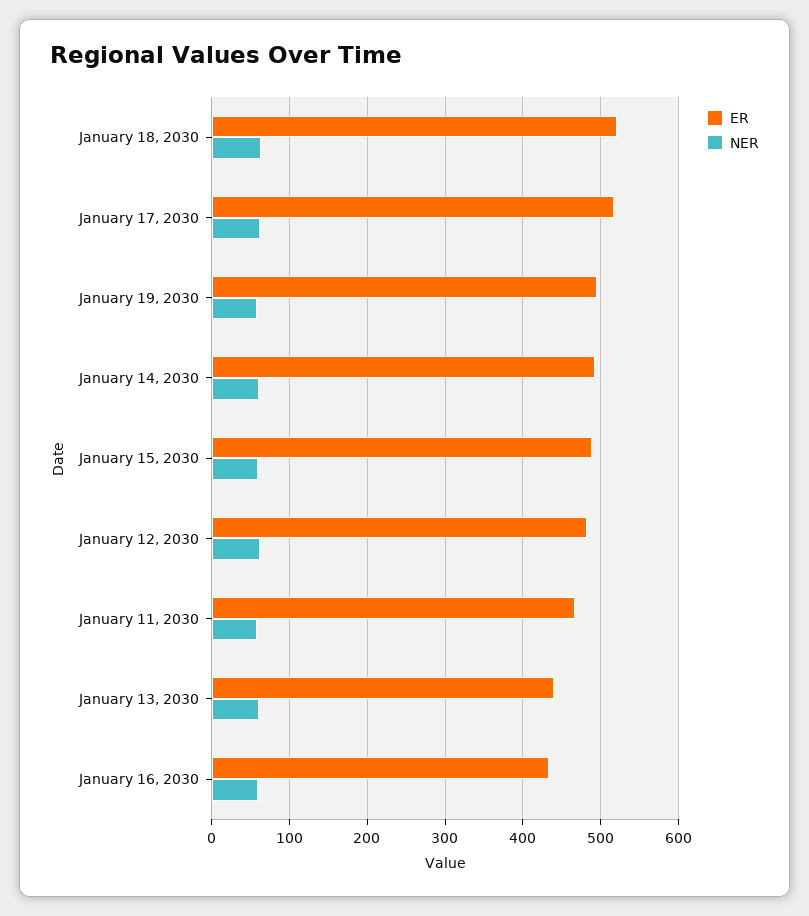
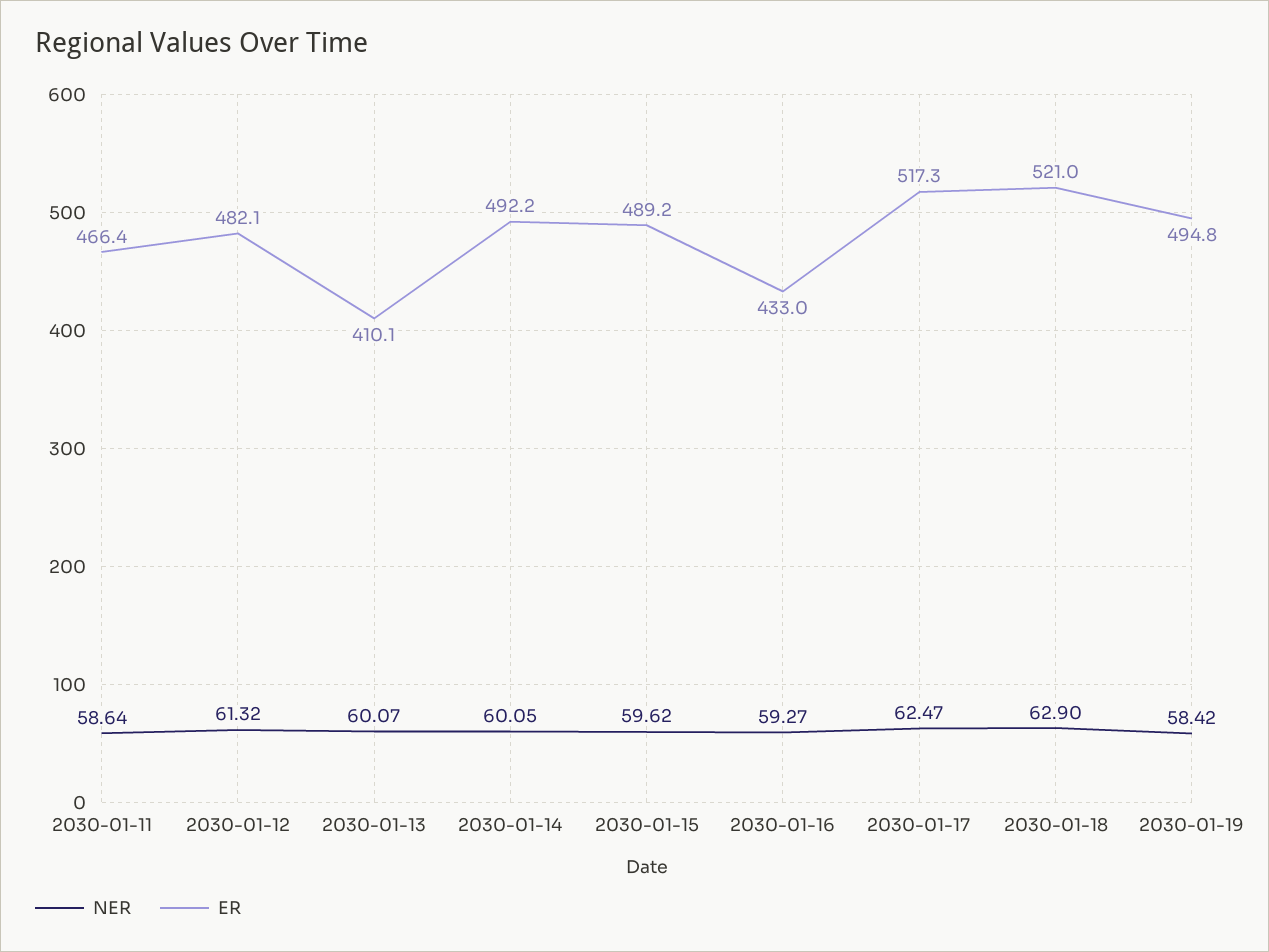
ER, January 13, 2030: 440 -> 410.1

